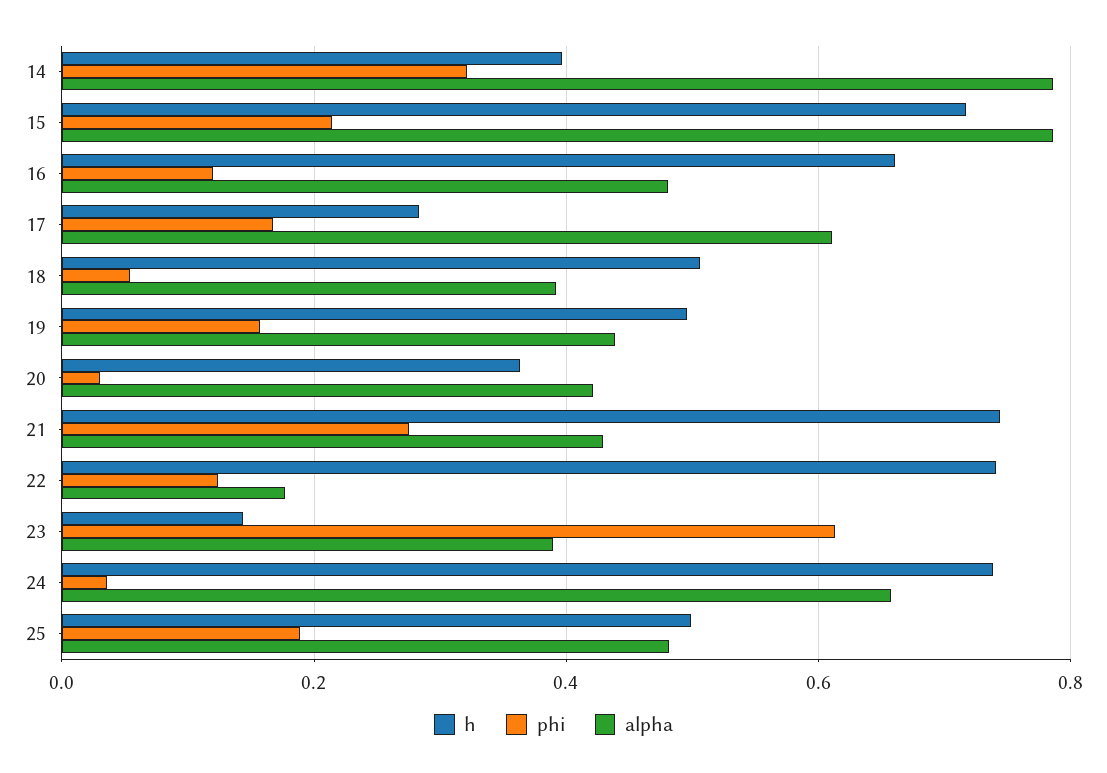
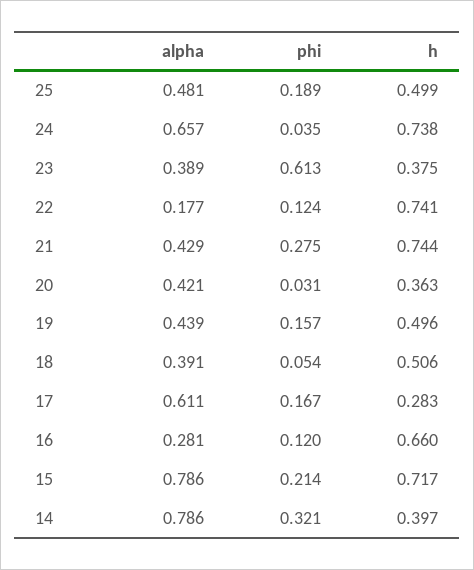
alpha, 16: 0.48 -> 0.281
h, 23: 0.14 -> 0.375

